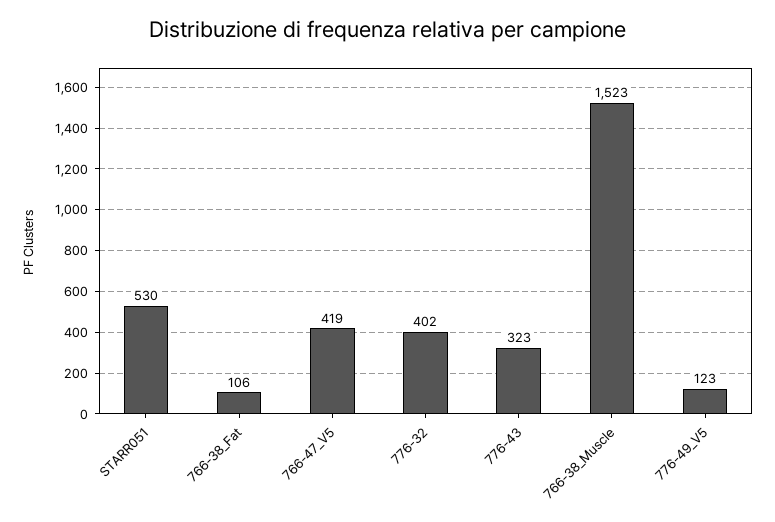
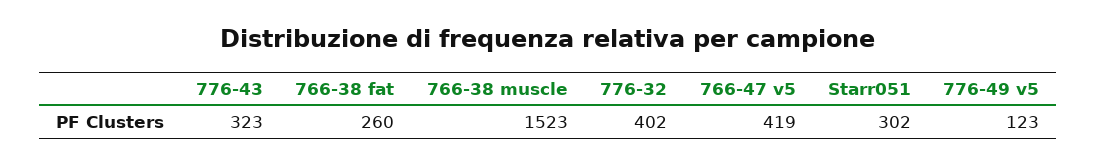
STARR051: 530 -> 302
766-38_Fat: 106 -> 260

